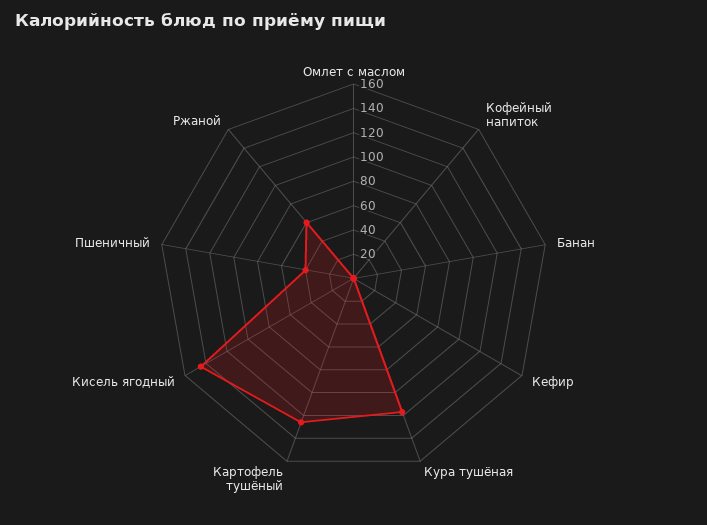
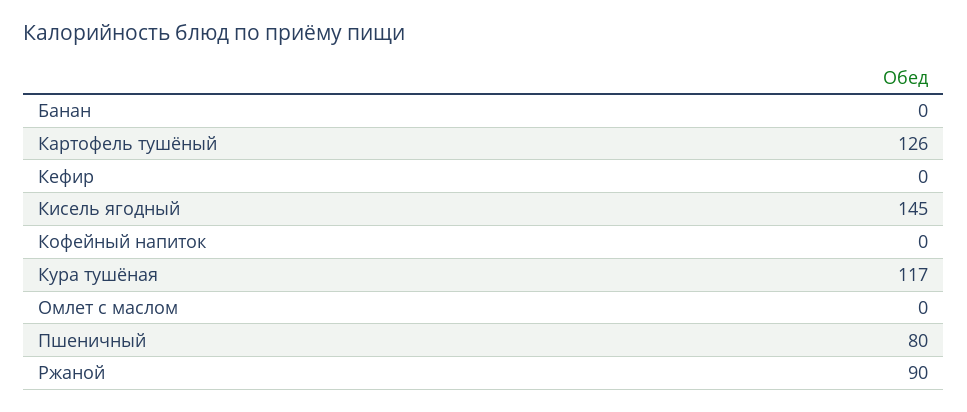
Пшеничный: 40 -> 80
Ржаной: 60 -> 90

